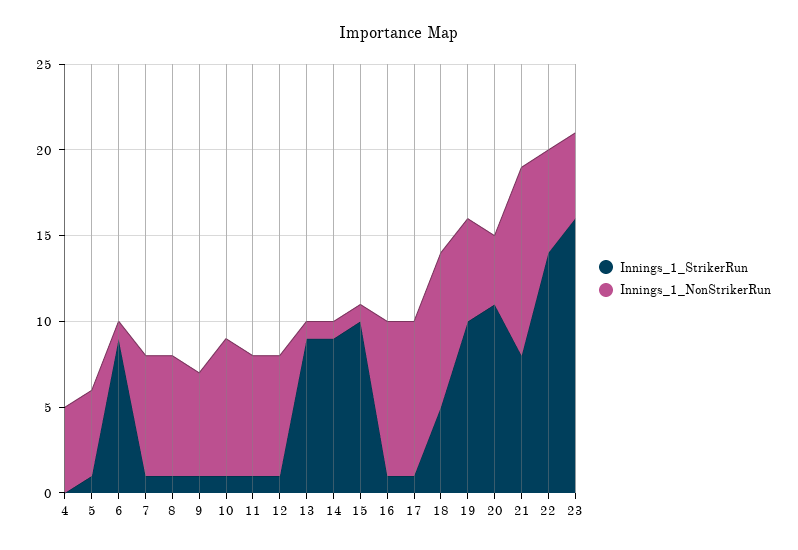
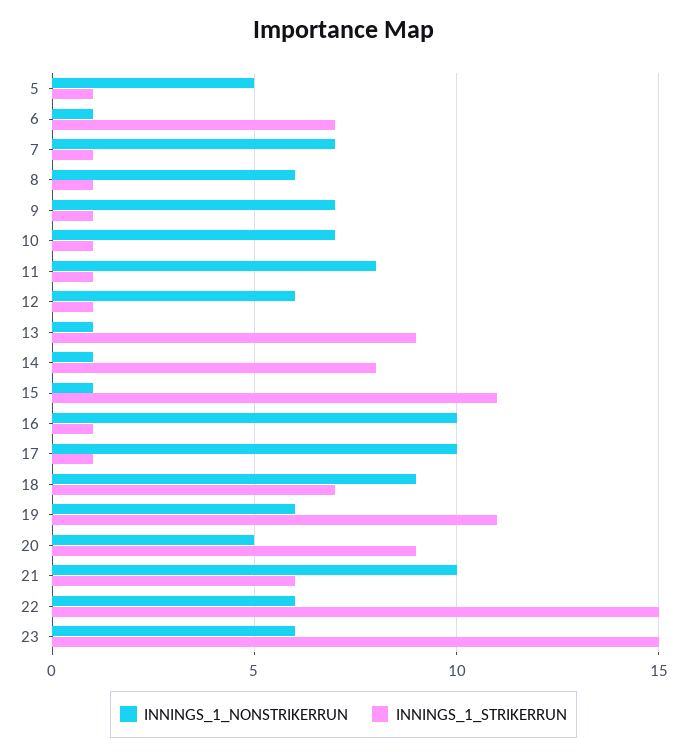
Innings_1_StrikerRun, 4: 0 -> none
Innings_1_NonStrikerRun, 4: 5 -> none
Innings_1_StrikerRun, 6: 9 -> 7
Innings_1_NonStrikerRun, 8: 7 -> 6
Innings_1_NonStrikerRun, 9: 6 -> 7
Innings_1_NonStrikerRun, 10: 8 -> 7
Innings_1_NonStrikerRun, 11: 7 -> 8
Innings_1_NonStrikerRun, 12: 7 -> 6
Innings_1_StrikerRun, 14: 9 -> 8
Innings_1_StrikerRun, 15: 10 -> 11
Innings_1_NonStrikerRun, 16: 9 -> 10
Innings_1_NonStrikerRun, 17: 9 -> 10
Innings_1_StrikerRun, 18: 5 -> 7
Innings_1_StrikerRun, 19: 10 -> 11
Innings_1_StrikerRun, 20: 11 -> 9
Innings_1_NonStrikerRun, 20: 4 -> 5
Innings_1_StrikerRun, 21: 8 -> 6
Innings_1_NonStrikerRun, 21: 11 -> 10
Innings_1_StrikerRun, 22: 14 -> 15
Innings_1_StrikerRun, 23: 16 -> 15
Innings_1_NonStrikerRun, 23: 5 -> 6

